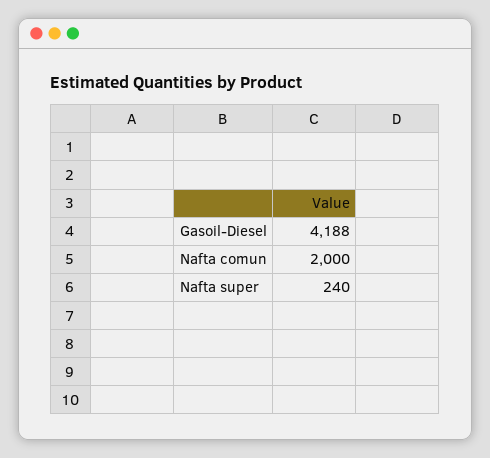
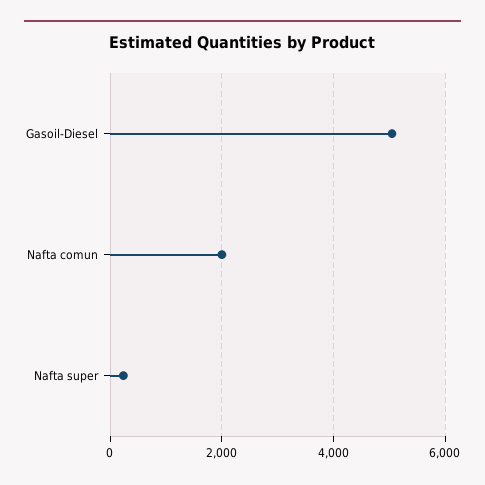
Gasoil-Diesel: 4188 -> 5000

